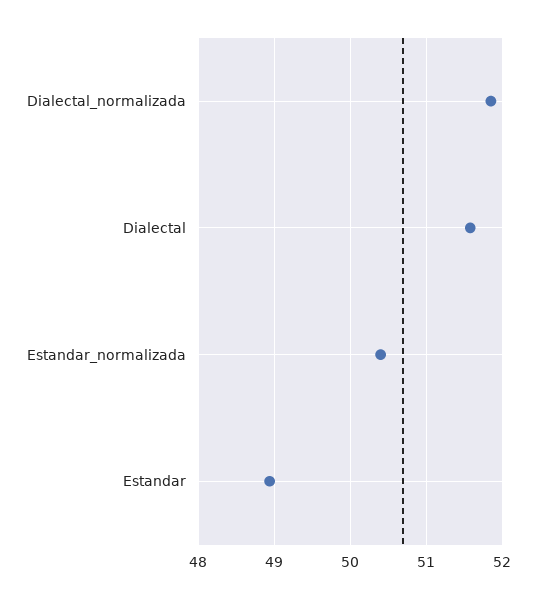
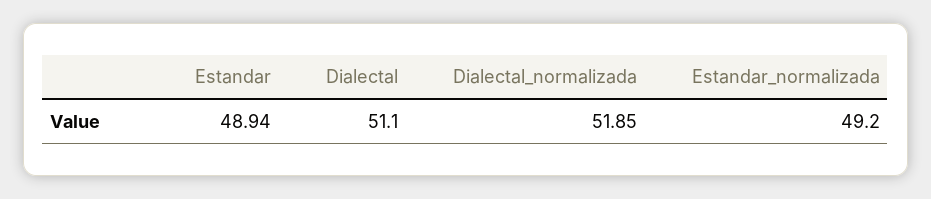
Dialectal: 51.6 -> 51.1
Estandar_normalizada: 50.4 -> 49.2

